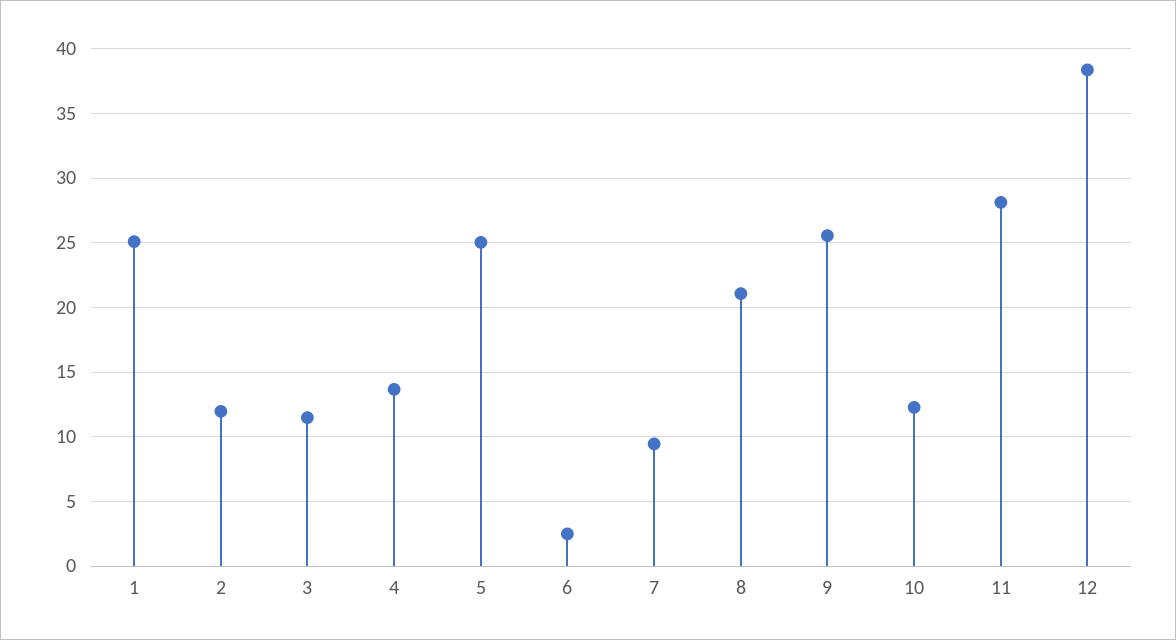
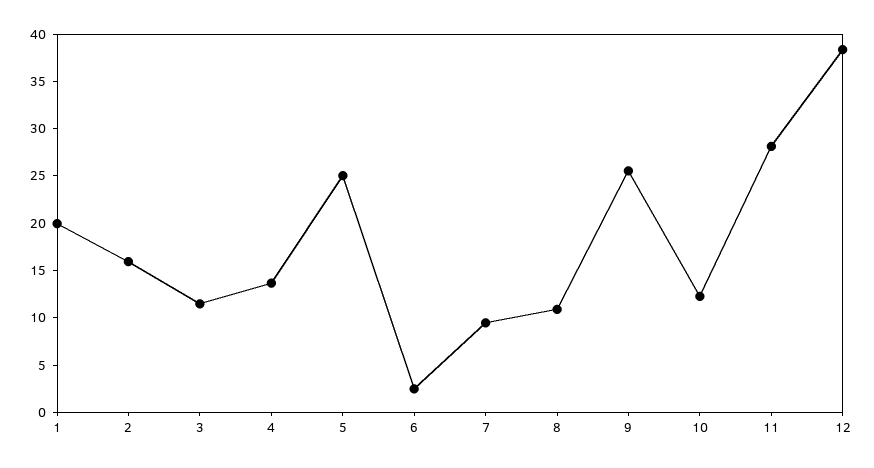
1: 25 -> 20
2: 12 -> 16
8: 21 -> 11

